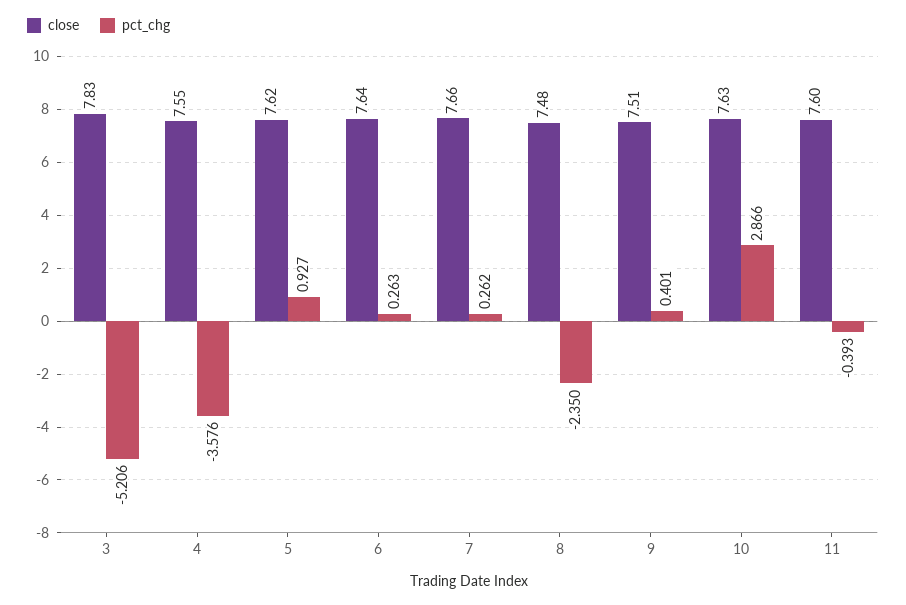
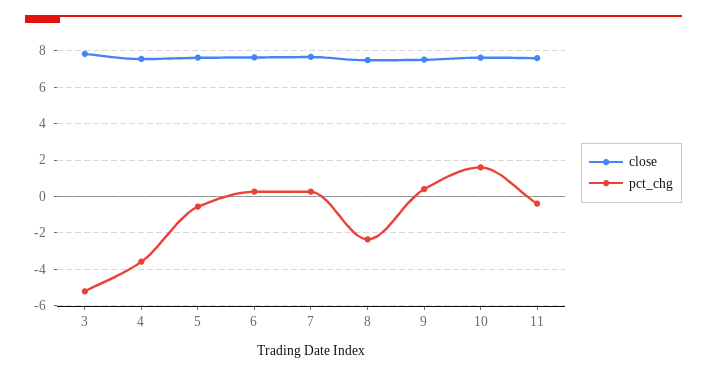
pct_chg, 5: 0.927 -> -0.5
pct_chg, 10: 2.866 -> 1.5

